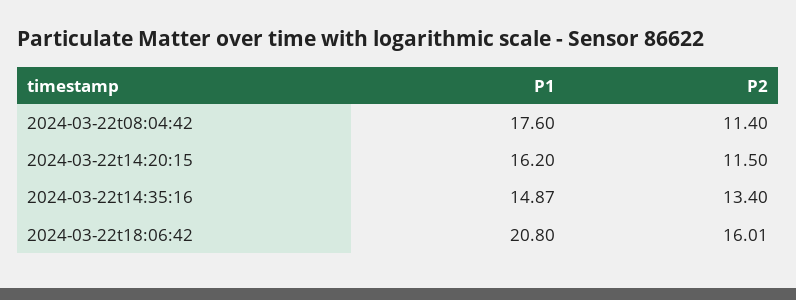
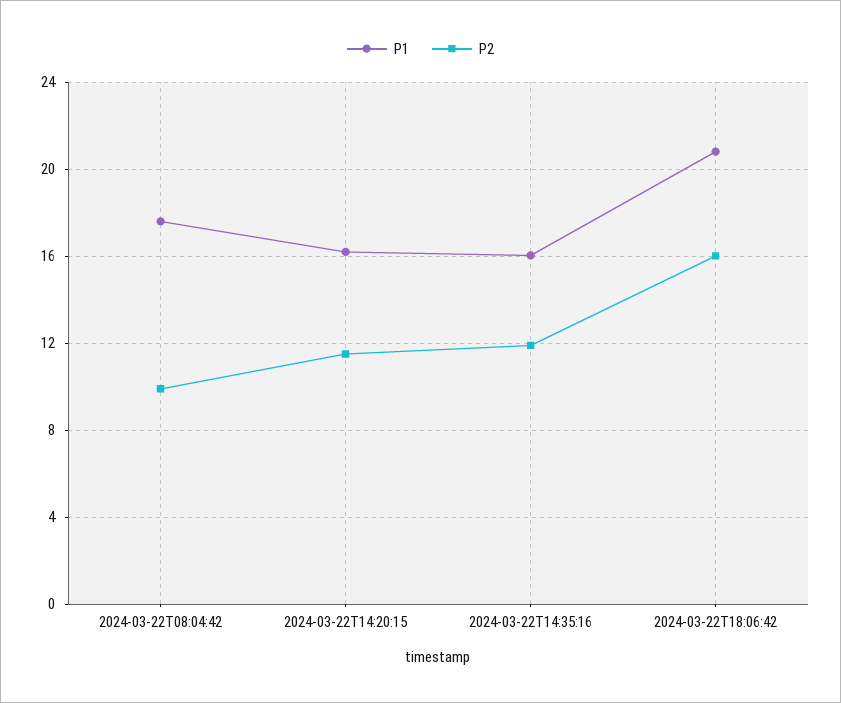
P2, 2024-03-22t08:04:42: 11.4 -> 10
P1, 2024-03-22t14:35:16: 14.87 -> 16
P2, 2024-03-22t14:35:16: 13.4 -> 12

